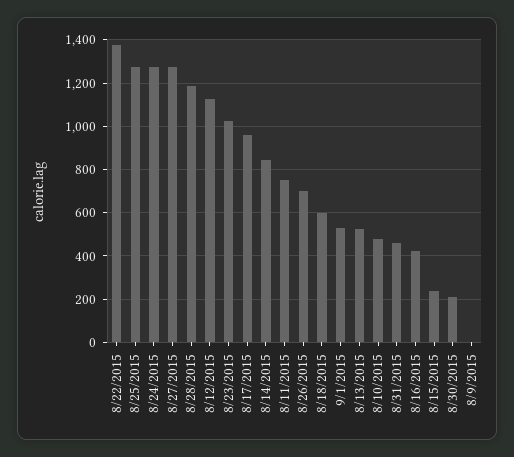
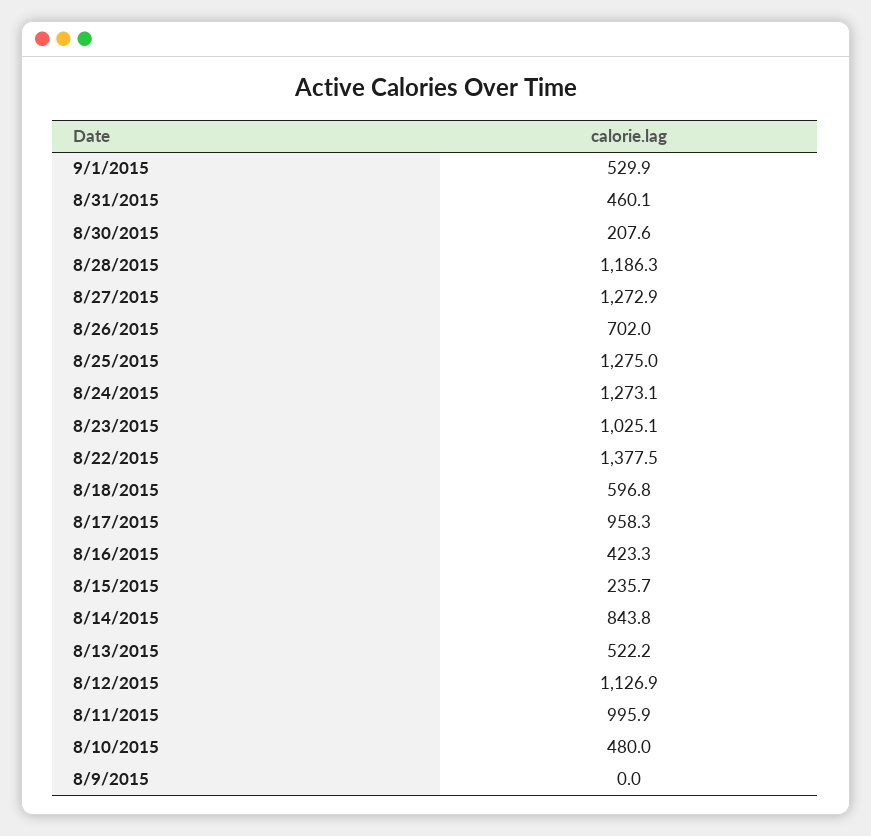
8/11/2015: 750 -> 995.9

